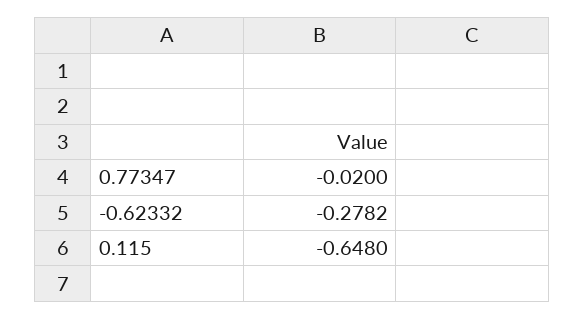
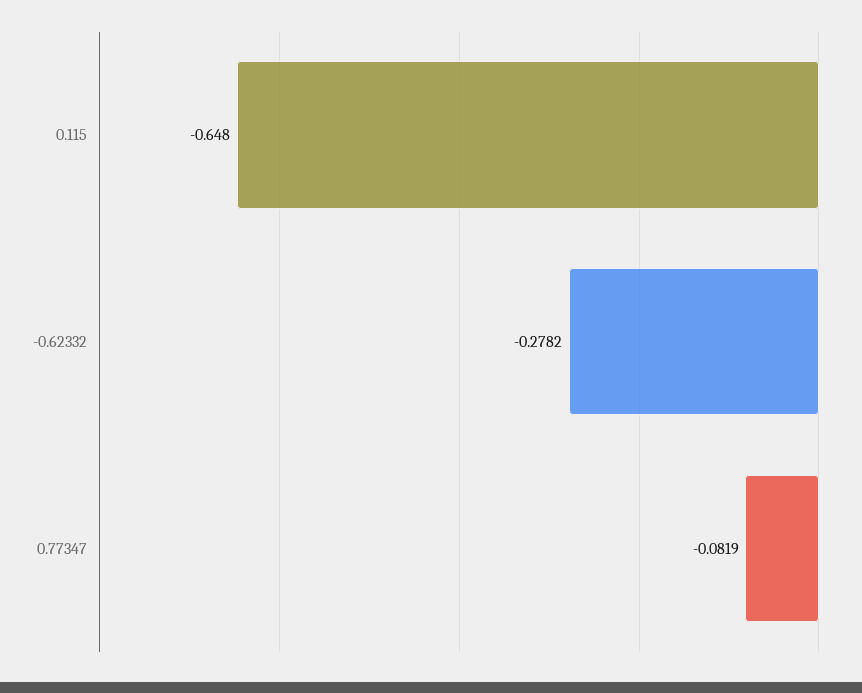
0.77347: -0.02 -> -0.0819

